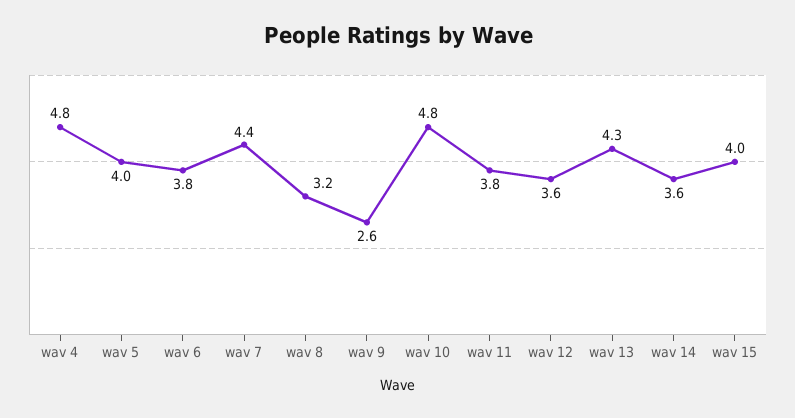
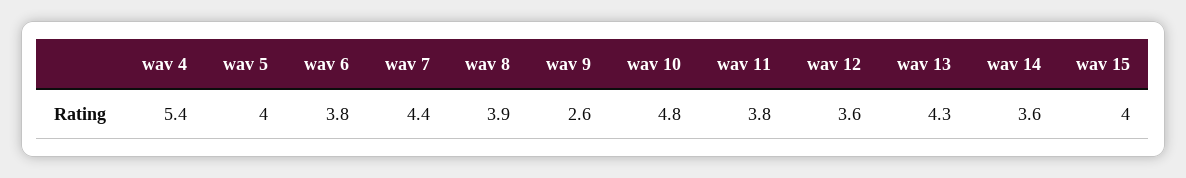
wav 4: 4.8 -> 5.4
wav 8: 3.2 -> 3.9

